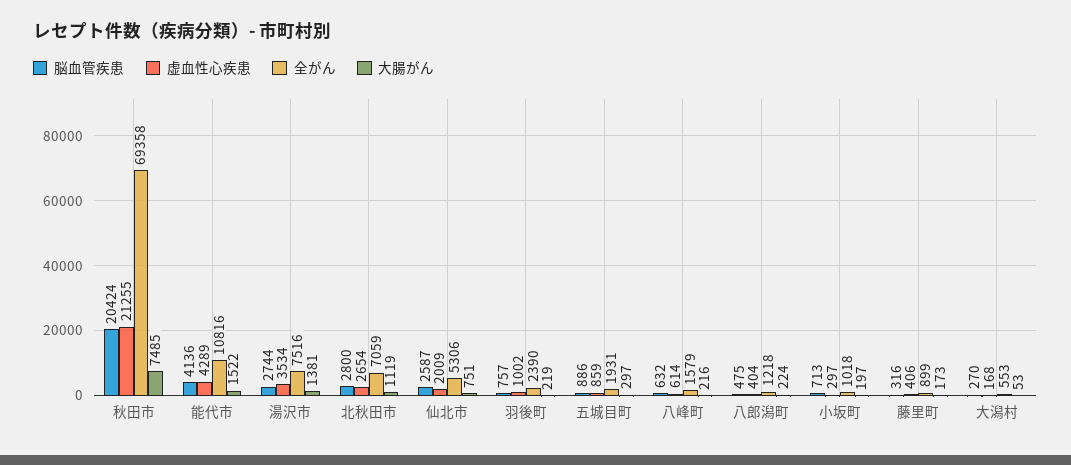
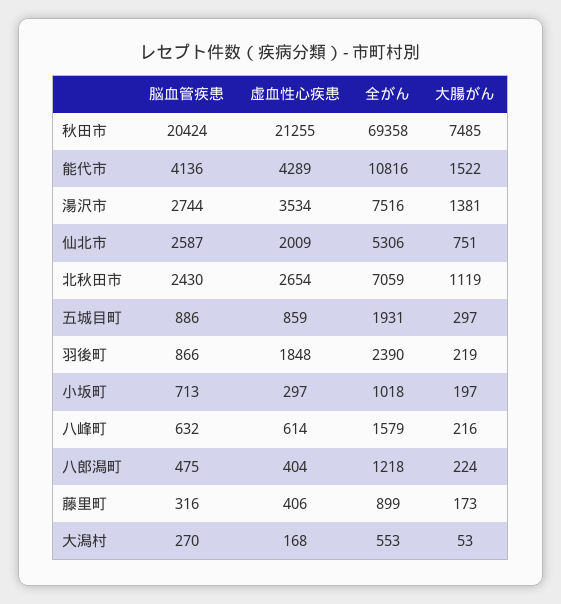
脳血管疾患, 北秋田市: 2800 -> 2430
脳血管疾患, 羽後町: 757 -> 866
虚血性心疾患, 羽後町: 1002 -> 1848

